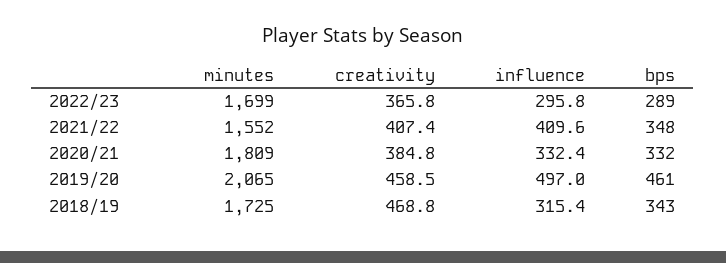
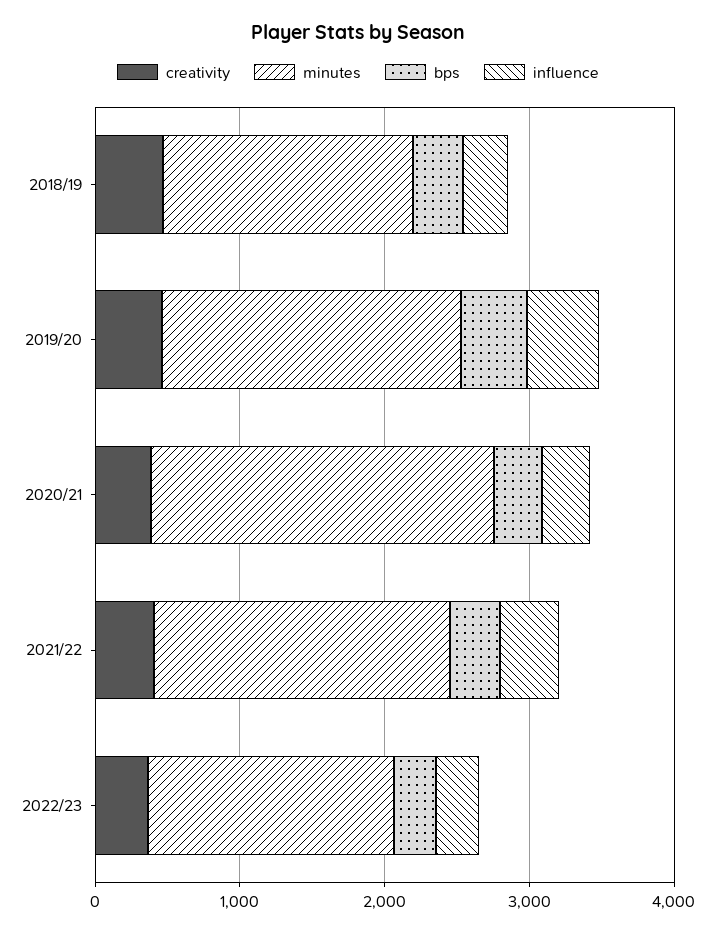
minutes, 2021/22: 1552 -> 2000
minutes, 2020/21: 1809 -> 2400

